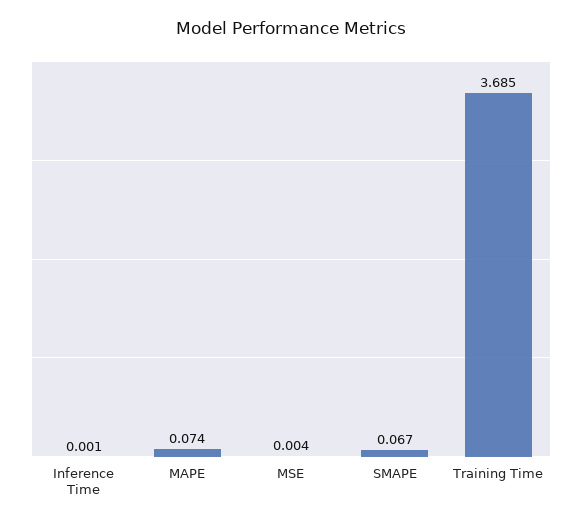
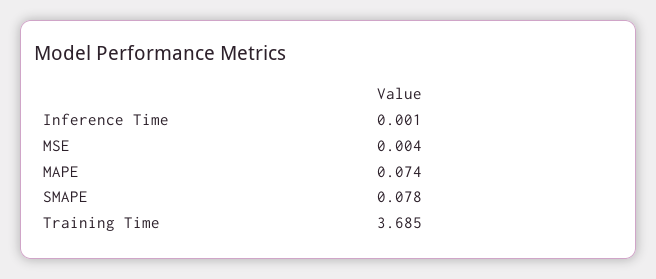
SMAPE: 0.067 -> 0.078

